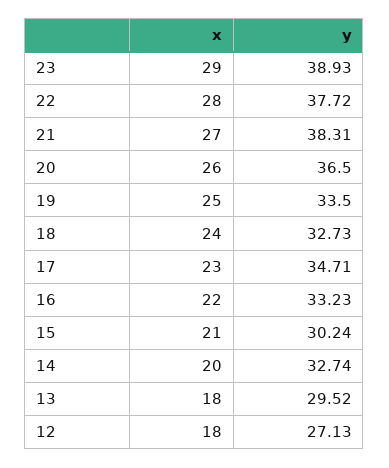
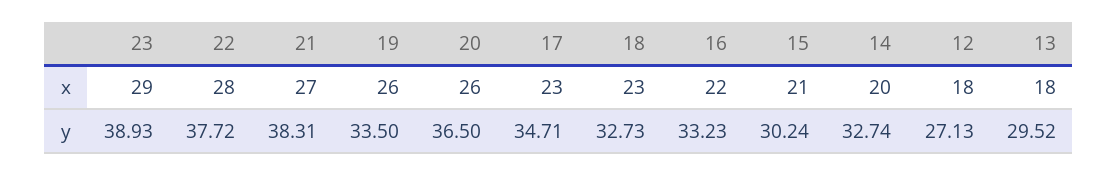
x, 19: 25 -> 26
x, 18: 24 -> 23

